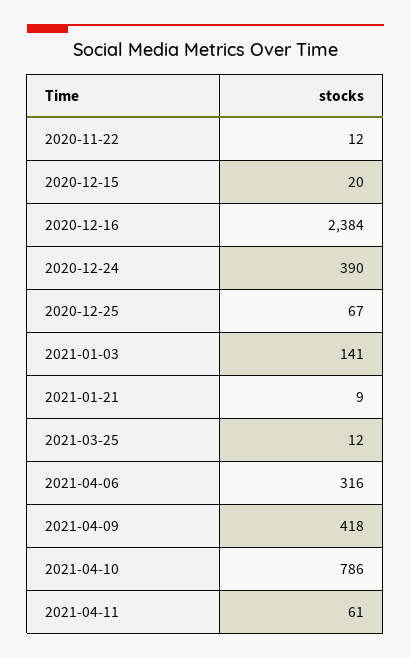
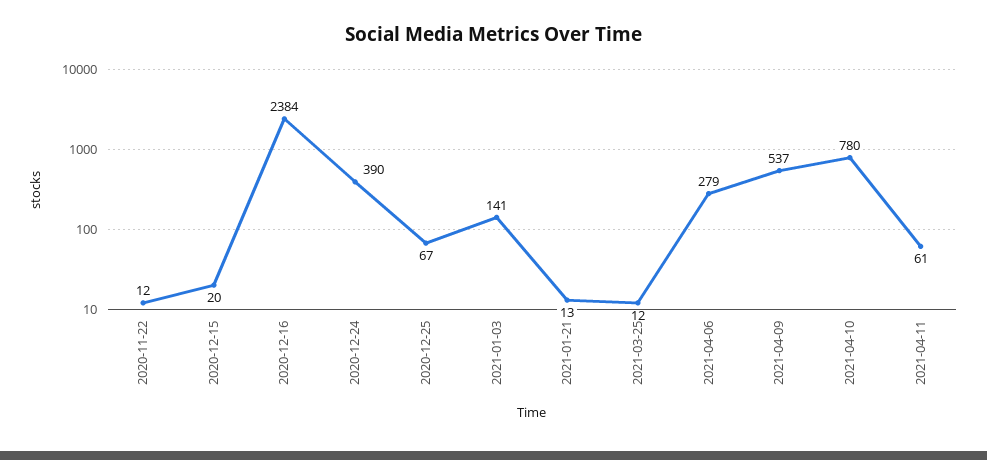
2021-01-21: 9 -> 13
2021-04-06: 316 -> 279
2021-04-09: 418 -> 537
2021-04-10: 786 -> 780

